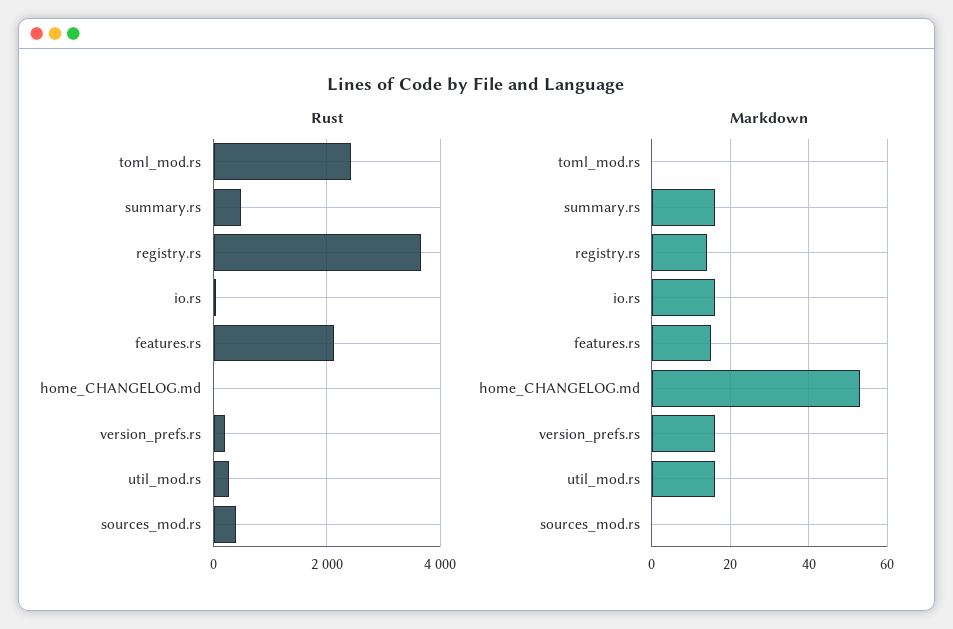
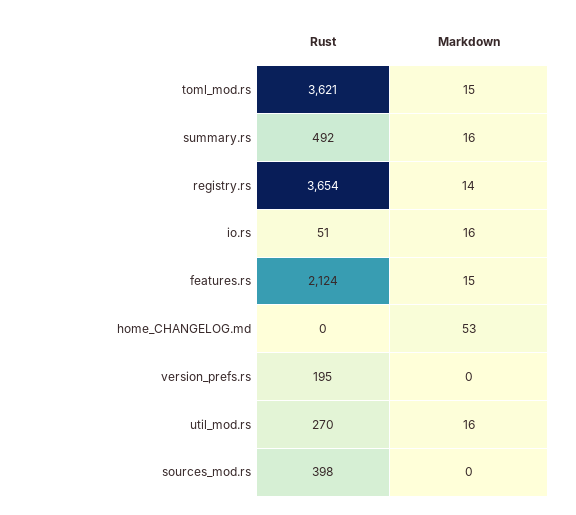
Rust, toml_mod.rs: 2400 -> 3621
Markdown, toml_mod.rs: 0 -> 15
Markdown, version_prefs.rs: 15 -> 0

